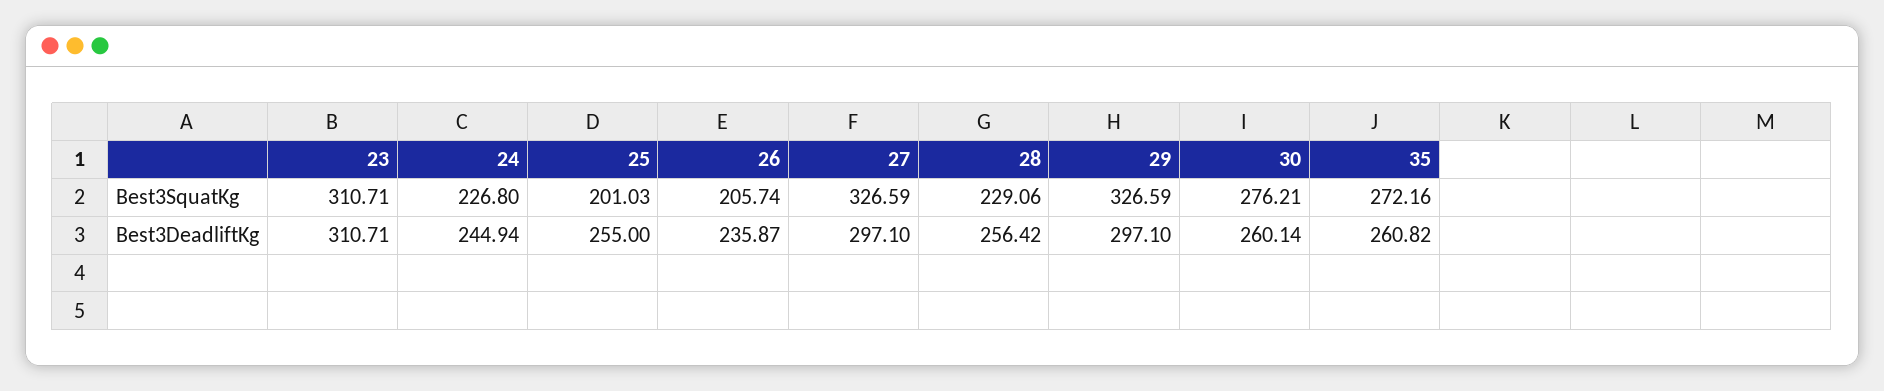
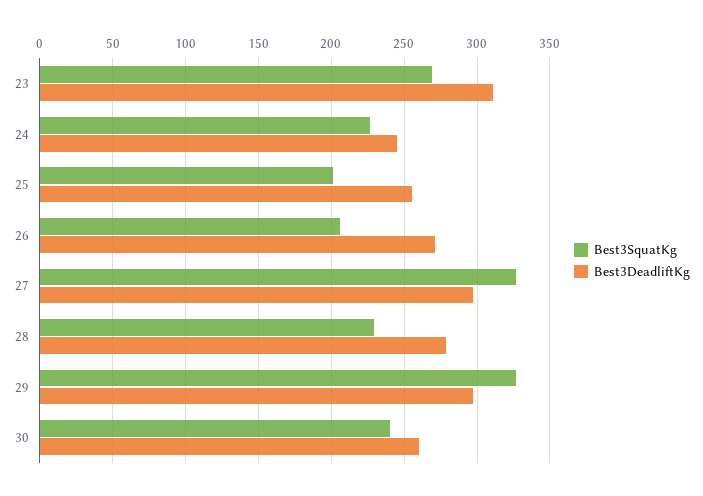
Best3SquatKg, 23: 310.71 -> 270
Best3SquatKg, 30: 276.21 -> 240
Best3SquatKg, 35: 272.16 -> none
Best3DeadliftKg, 26: 235.87 -> 270
Best3DeadliftKg, 28: 256.42 -> 280
Best3DeadliftKg, 35: 260.82 -> none

